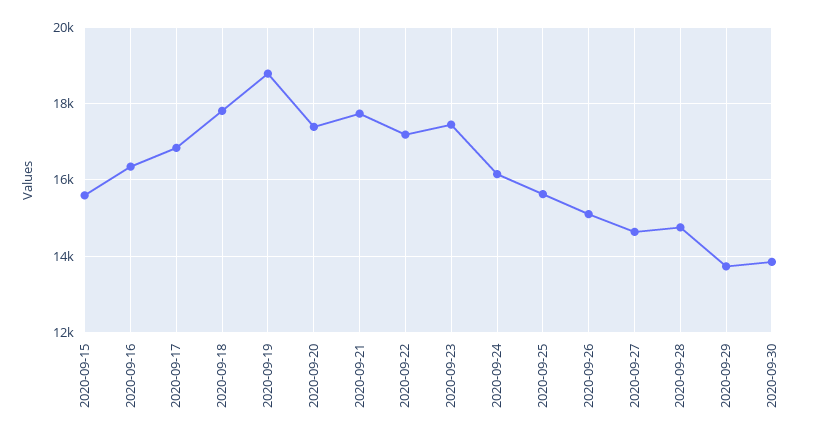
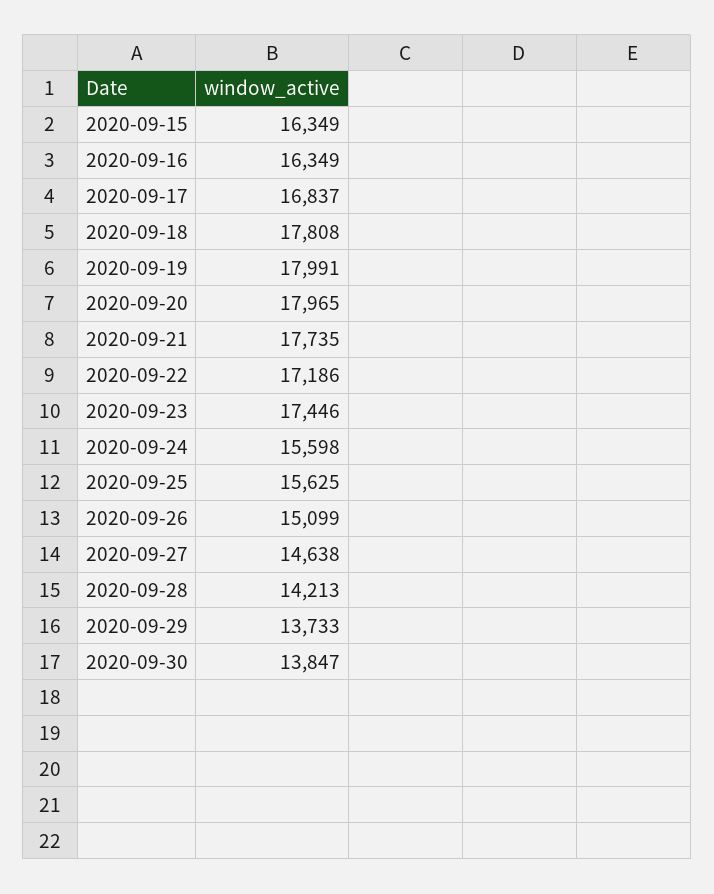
2020-09-15: 15600 -> 16349
2020-09-19: 18800 -> 17991
2020-09-20: 17400 -> 17965
2020-09-24: 16200 -> 15598
2020-09-28: 14800 -> 14213

